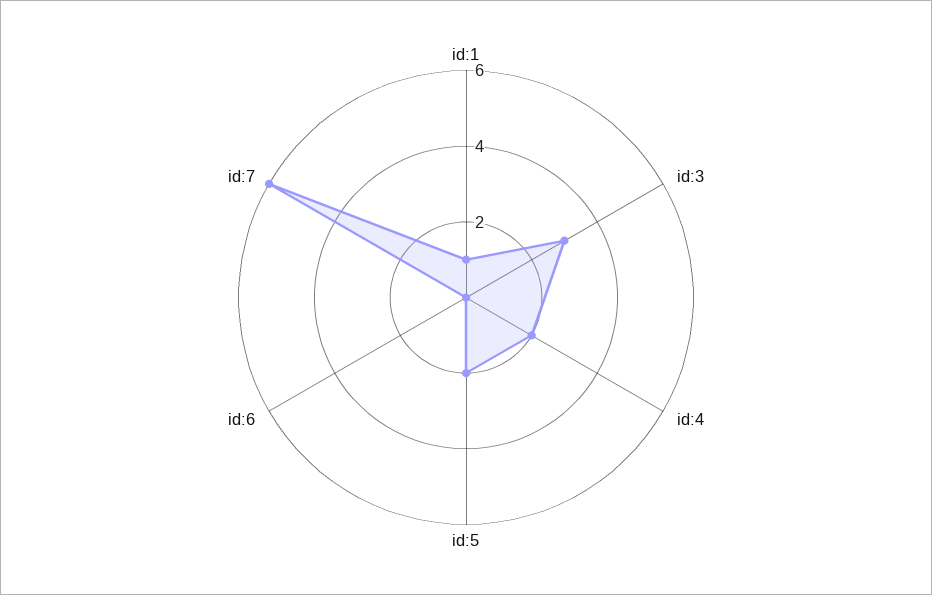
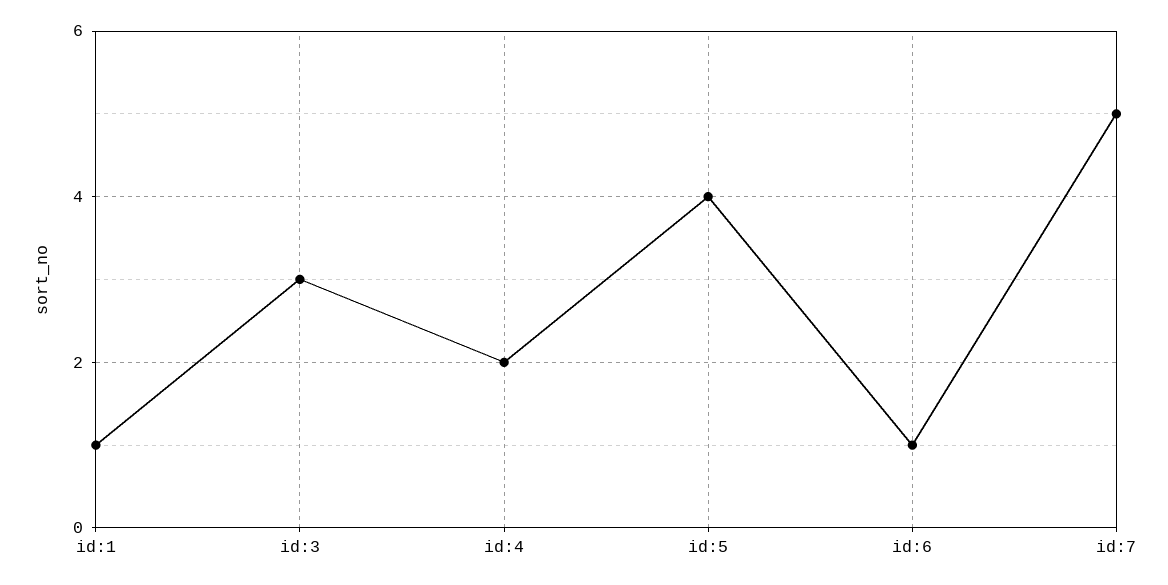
id:5: 2 -> 4
id:6: 0 -> 1
id:7: 6 -> 5

